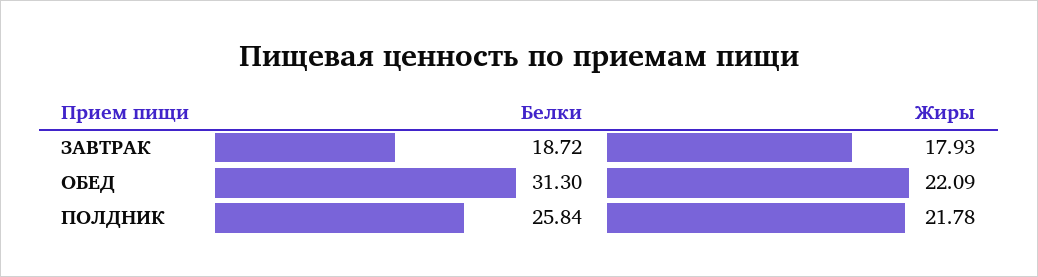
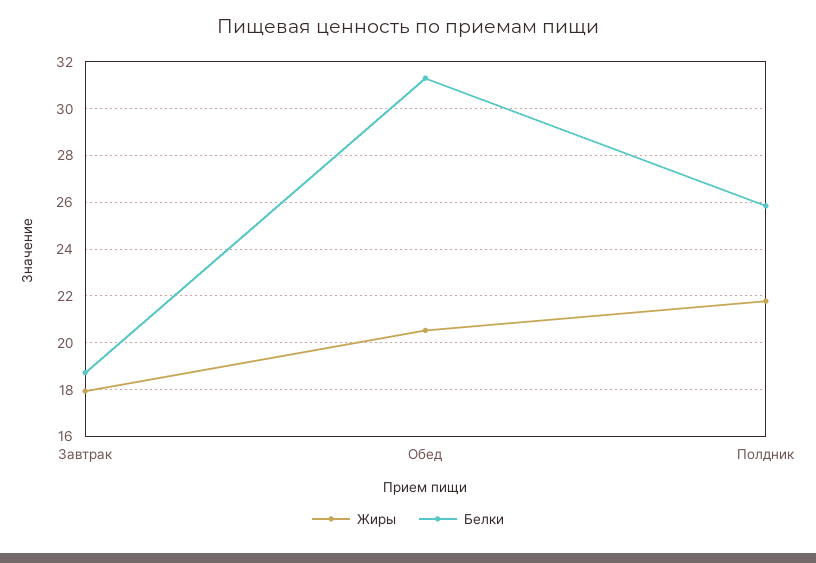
Жиры, ОБЕД: 22.09 -> 20.5

